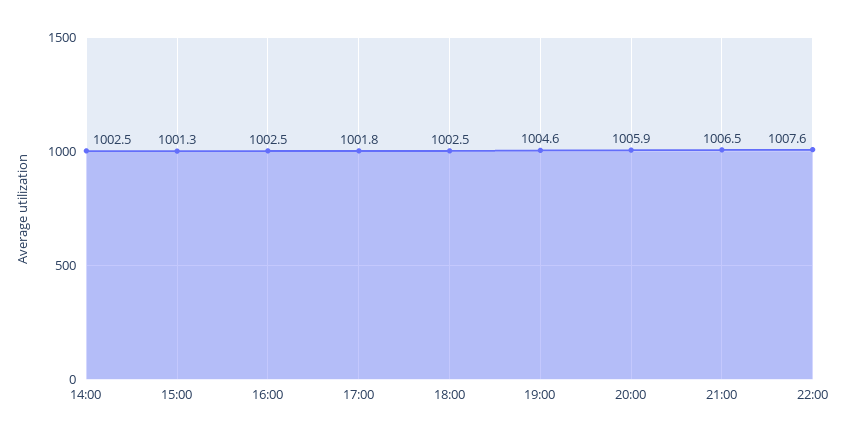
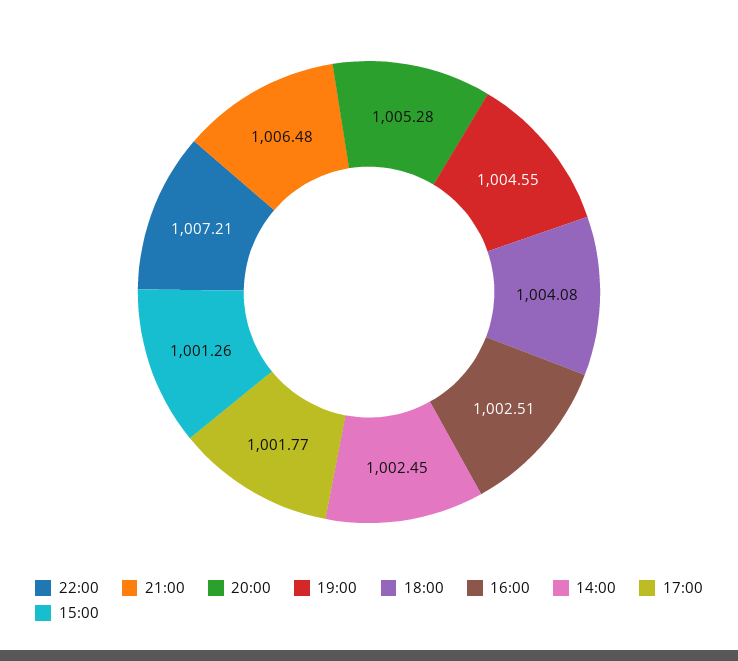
18:00: 1002.5 -> 1004.08
20:00: 1005.9 -> 1005.28
22:00: 1007.6 -> 1007.21

